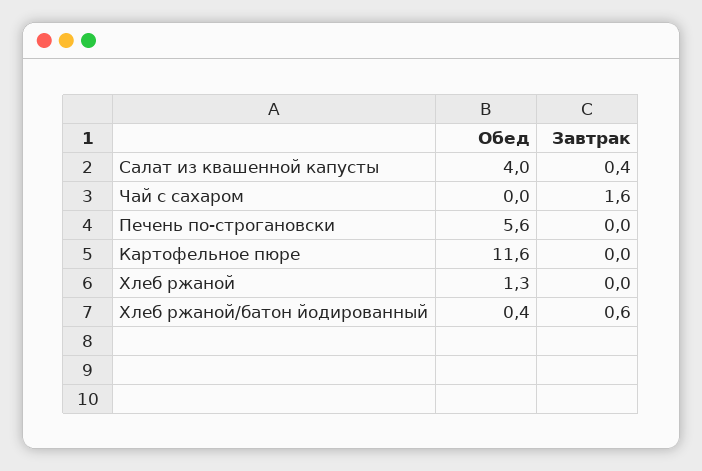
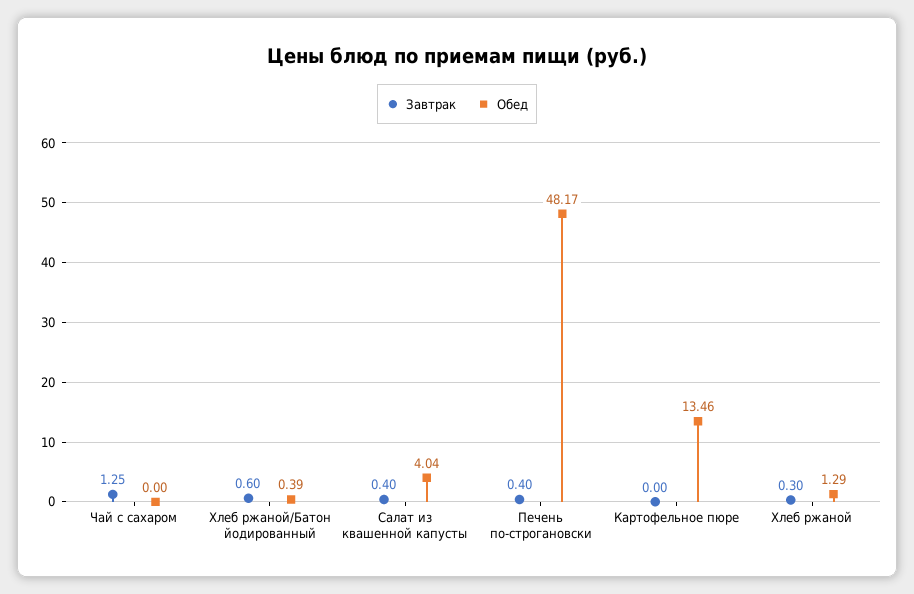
Завтрак, Чай с сахаром: 1.6 -> 1.25
Обед, Печень по-строгановски: 5.6 -> 48.17
Завтрак, Печень по-строгановски: 0 -> 0.4
Обед, Картофельное пюре: 11.6 -> 13.46
Завтрак, Хлеб ржаной: 0 -> 0.3

